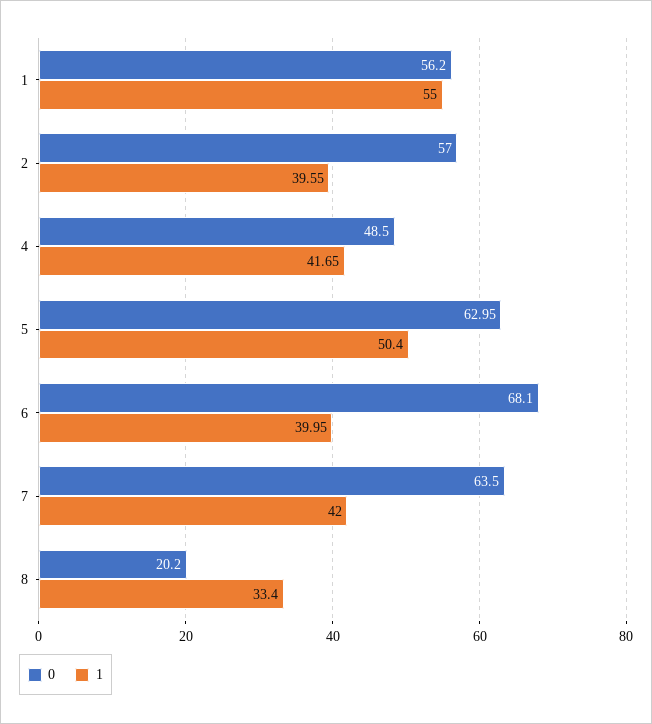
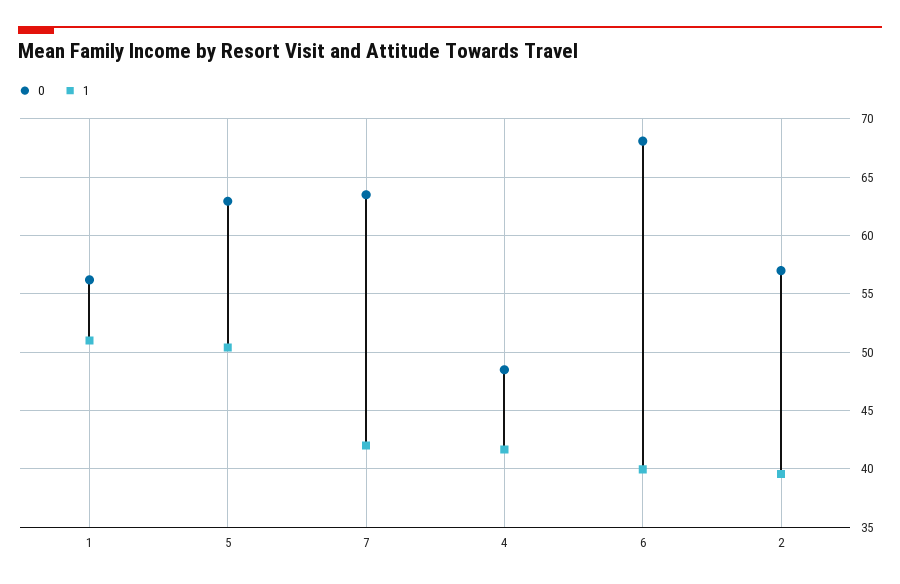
1, 1: 55 -> 51
0, 8: 20.2 -> none
1, 8: 33.4 -> none

